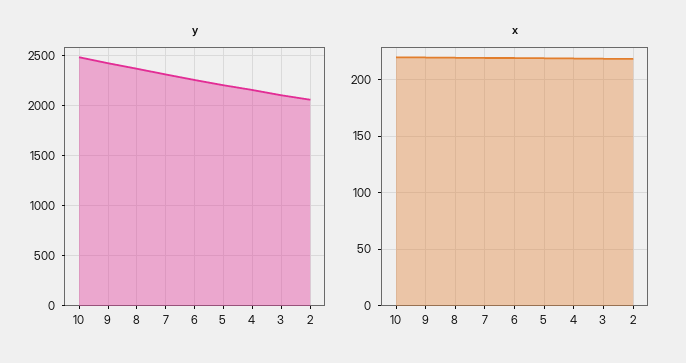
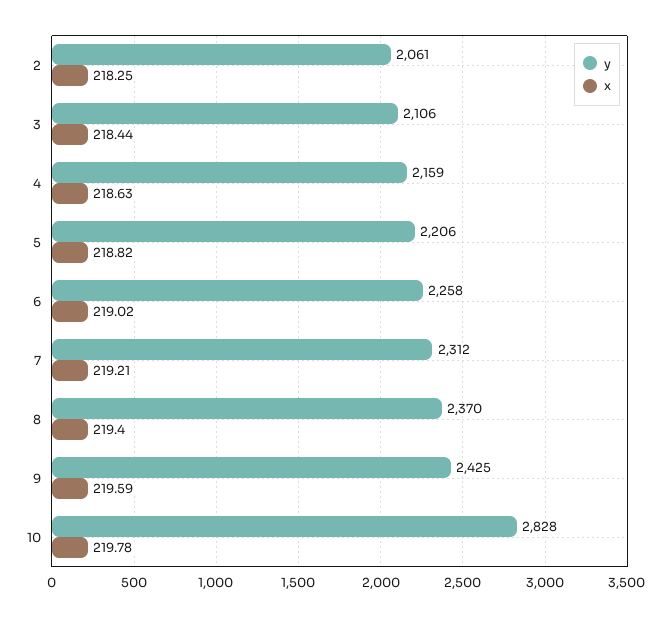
y, 10: 2500 -> 2828

